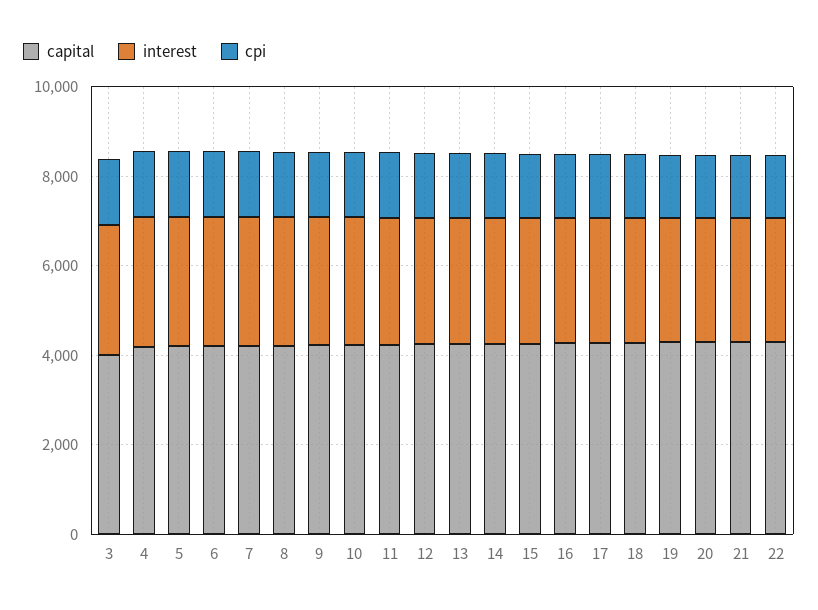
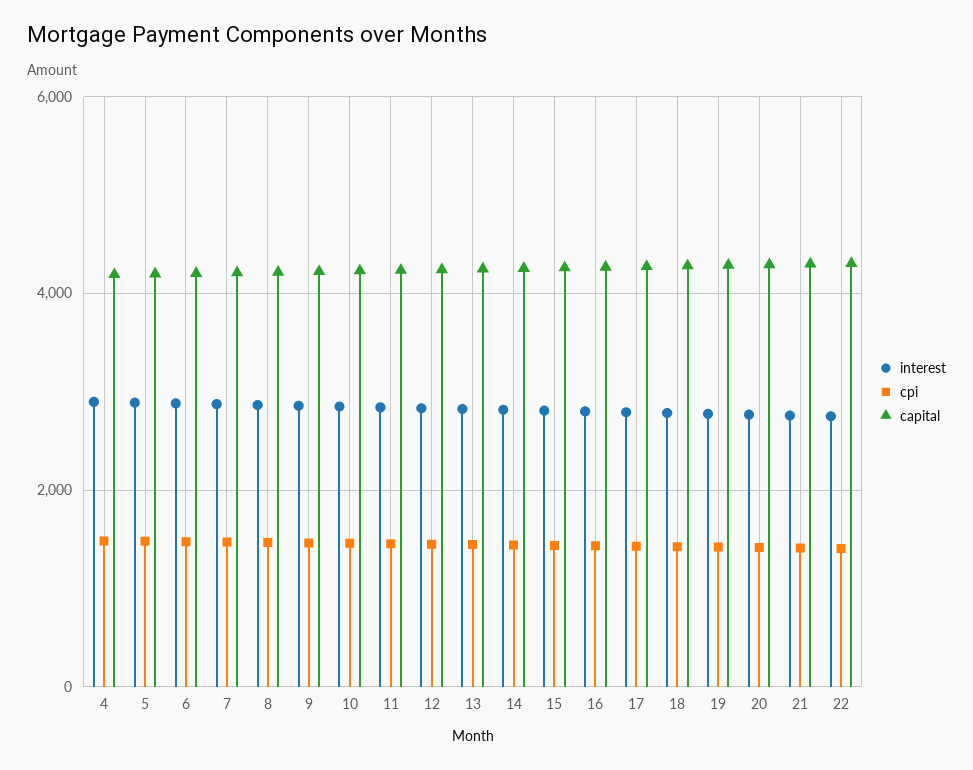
capital, 3: 4000 -> none
interest, 3: 3000 -> none
cpi, 3: 1500 -> none

